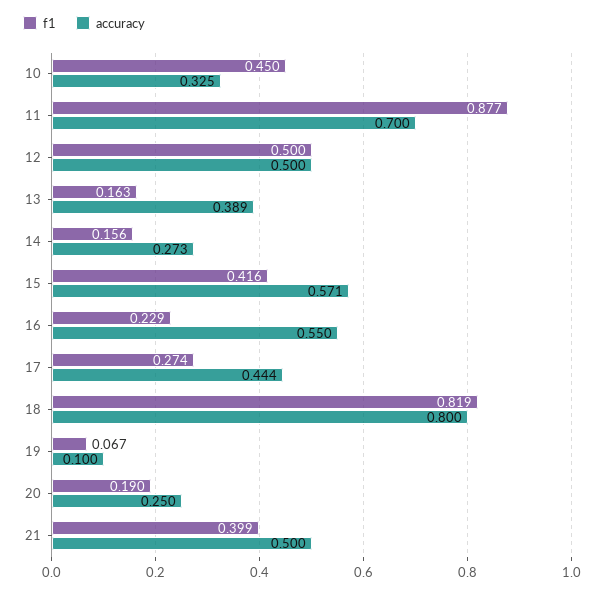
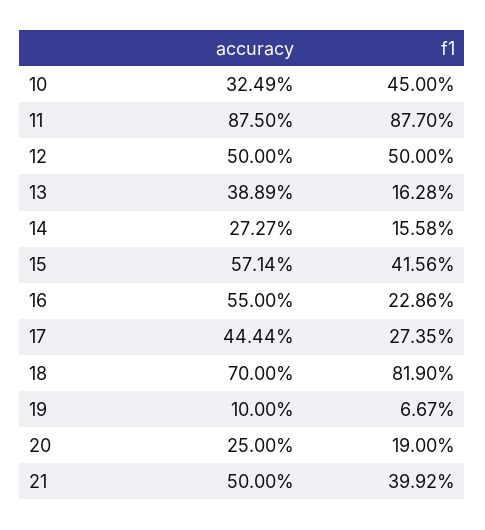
accuracy, 11: 0.7 -> 0.875
accuracy, 18: 0.8 -> 0.7

